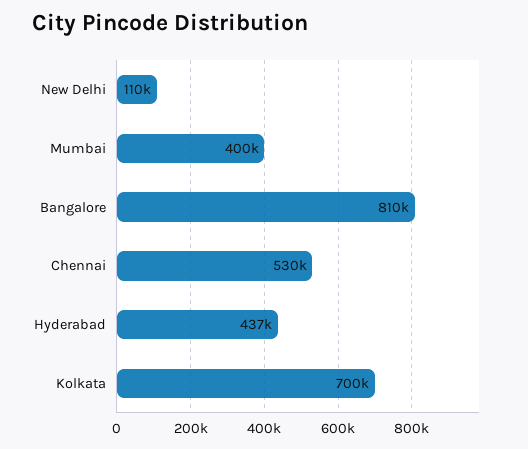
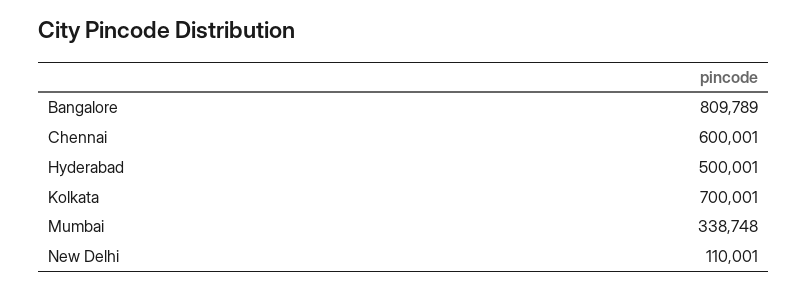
Mumbai: 400000 -> 338748
Chennai: 530000 -> 600001
Hyderabad: 437000 -> 500001

